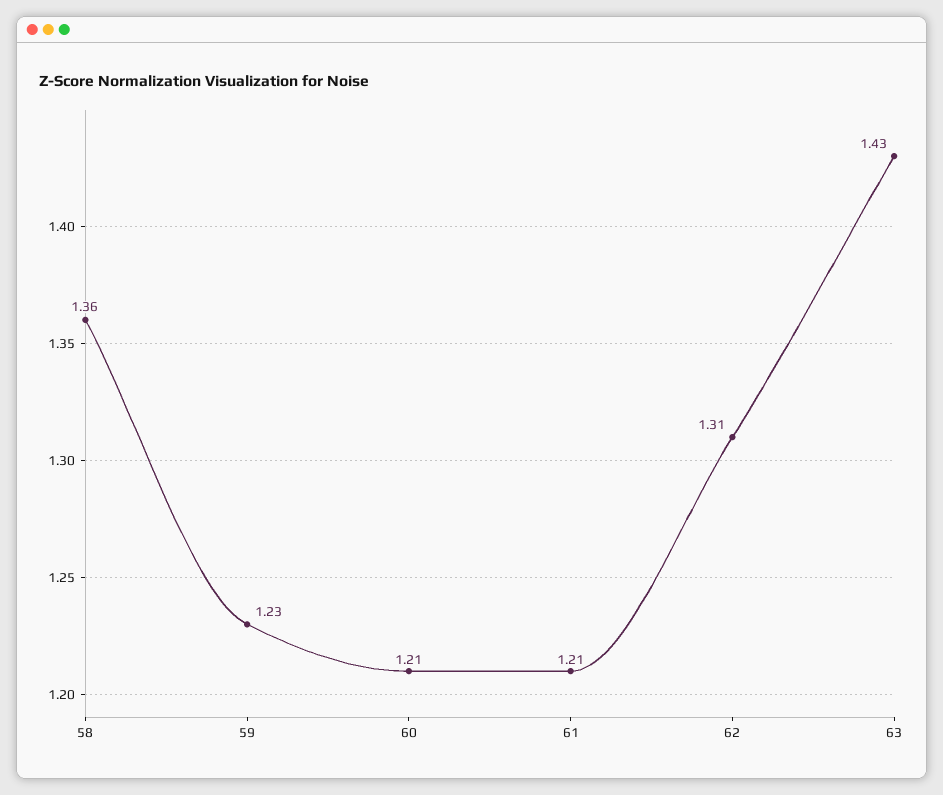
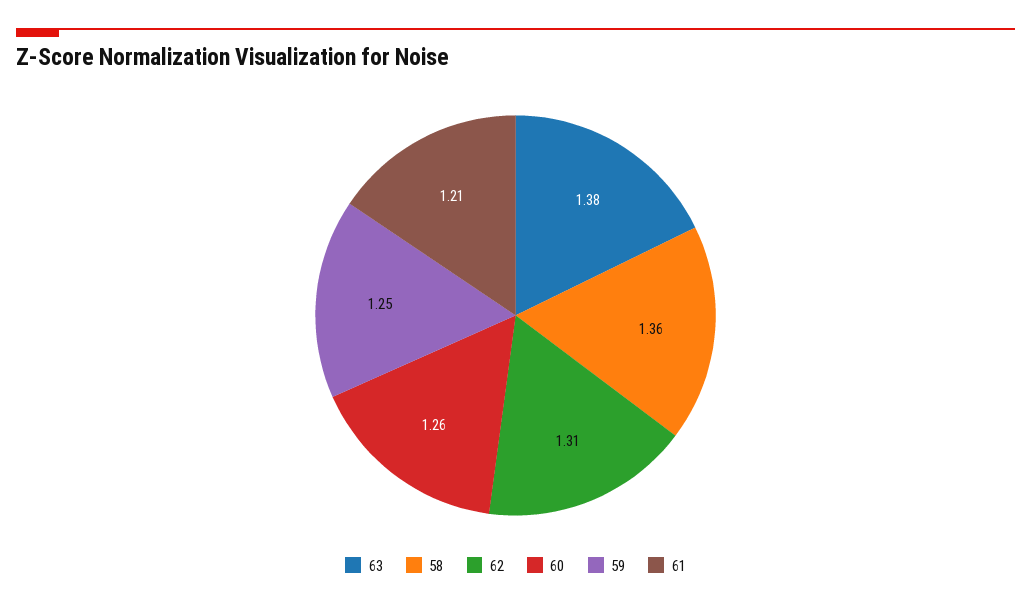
59: 1.23 -> 1.25
60: 1.21 -> 1.26
63: 1.43 -> 1.38

